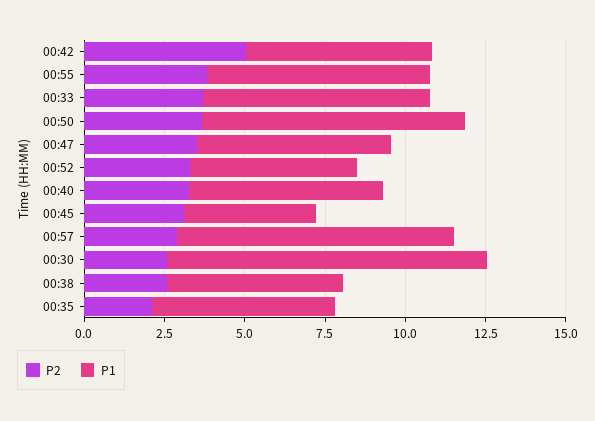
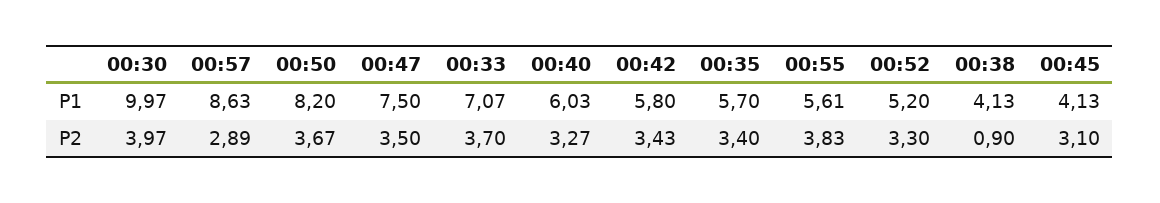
P2, 00:42: 5 -> 3.43
P1, 00:55: 7 -> 5.61
P1, 00:47: 6 -> 7.5
P2, 00:30: 2.5 -> 3.97
P2, 00:38: 2.5 -> 0.9
P1, 00:38: 5.5 -> 4.13
P2, 00:35: 2 -> 3.4

